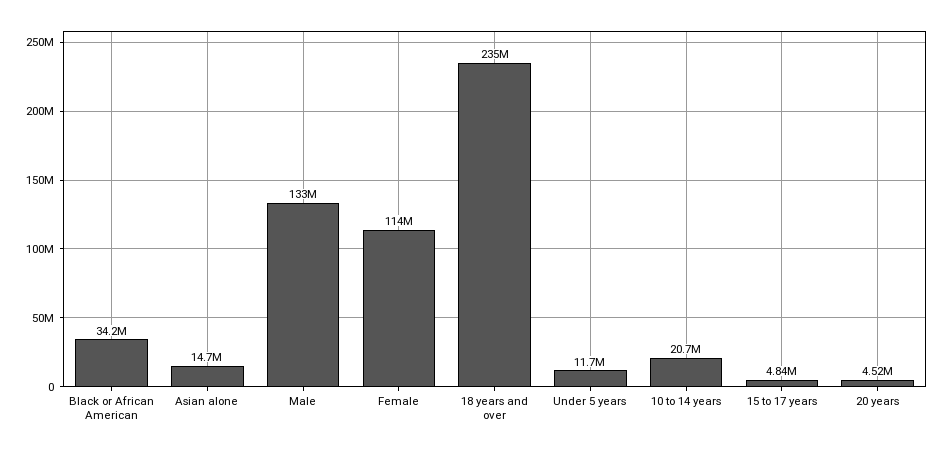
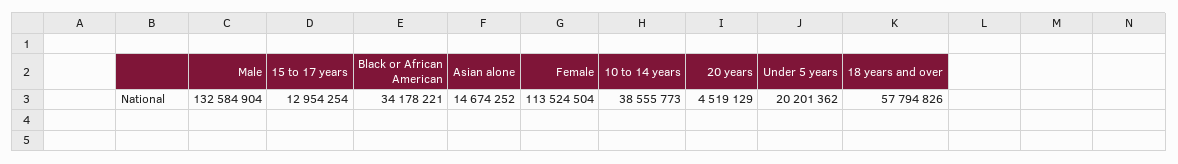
18 years and over: 235000000 -> 57794826
Under 5 years: 11700000 -> 20201362
10 to 14 years: 20700000 -> 38555773
15 to 17 years: 4840000 -> 12954254

